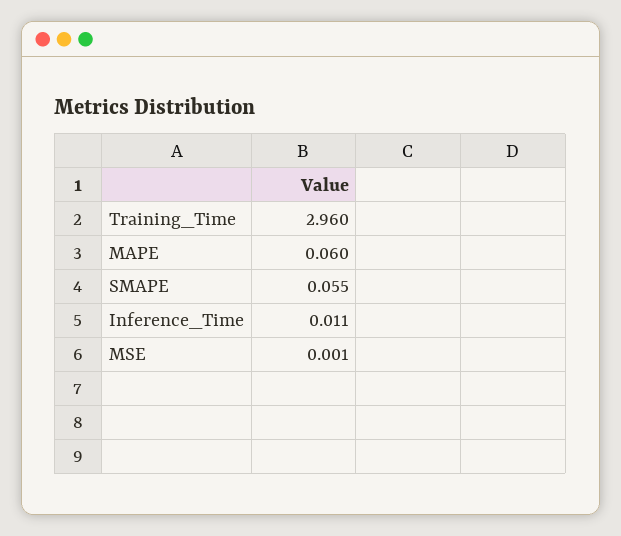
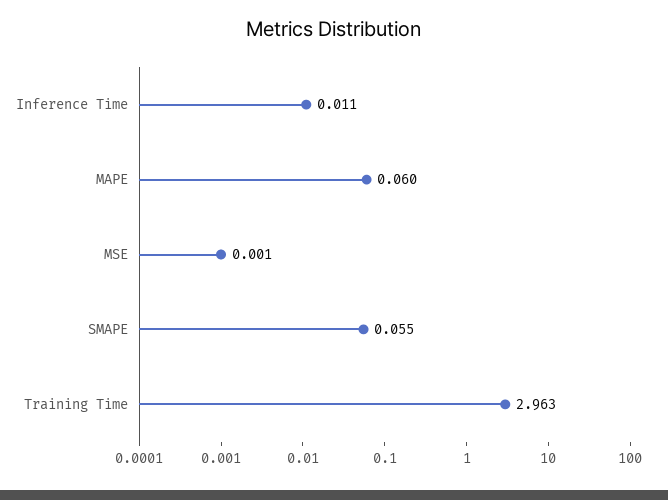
Training_Time: 2.96 -> 2.963

